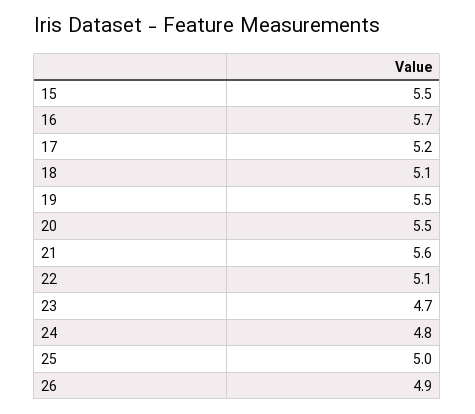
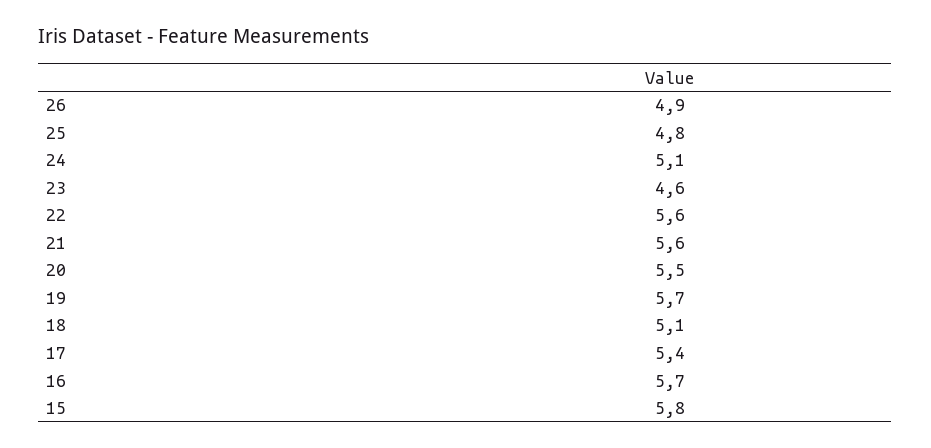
15: 5.5 -> 5.8
17: 5.2 -> 5.4
19: 5.5 -> 5.7
22: 5.1 -> 5.6
23: 4.7 -> 4.6
24: 4.8 -> 5.1
25: 5 -> 4.8

